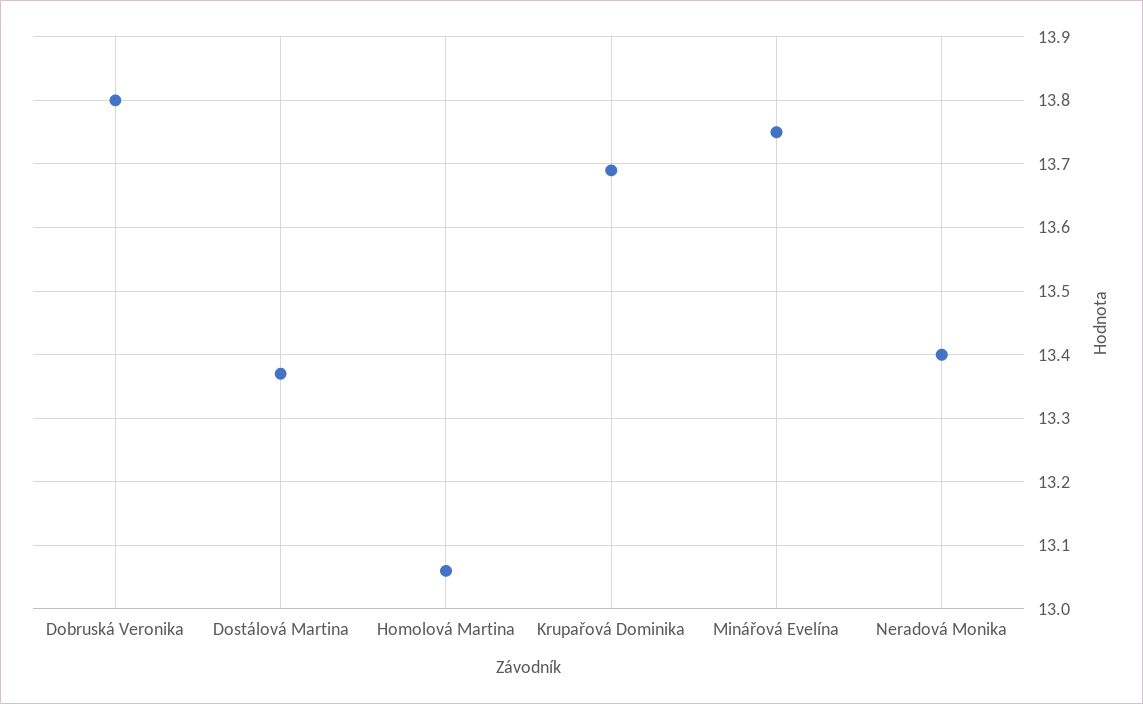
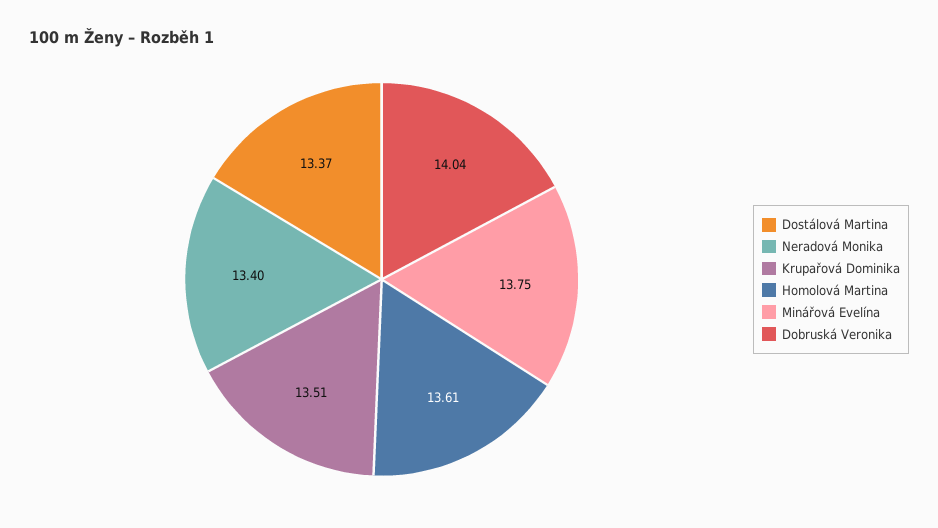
Dobruská Veronika: 13.8 -> 14.04
Homolová Martina: 13.06 -> 13.61
Krupařová Dominika: 13.69 -> 13.51

